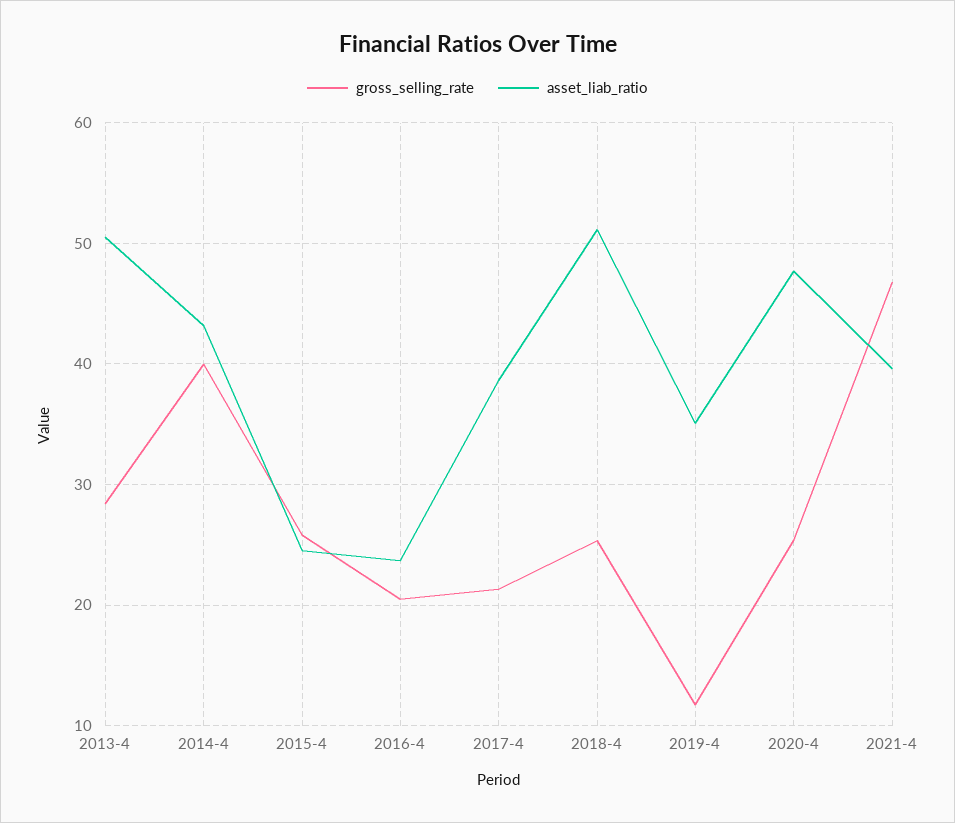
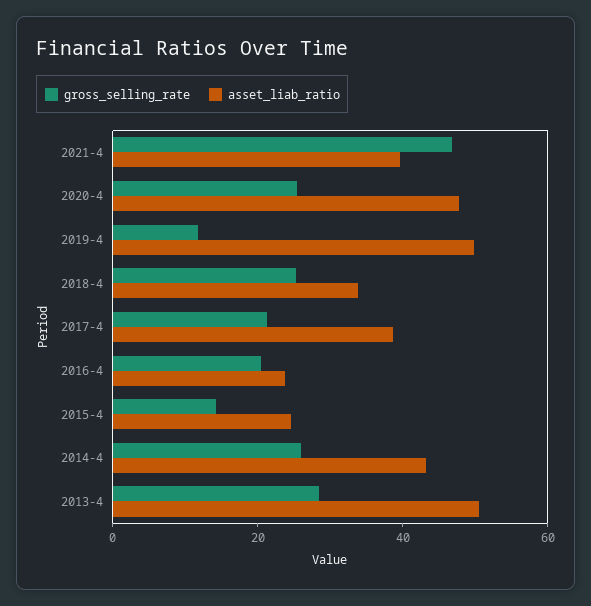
gross_selling_rate, 2014-4: 40 -> 25
gross_selling_rate, 2015-4: 26 -> 15
asset_liab_ratio, 2018-4: 51 -> 35
asset_liab_ratio, 2019-4: 35 -> 50

